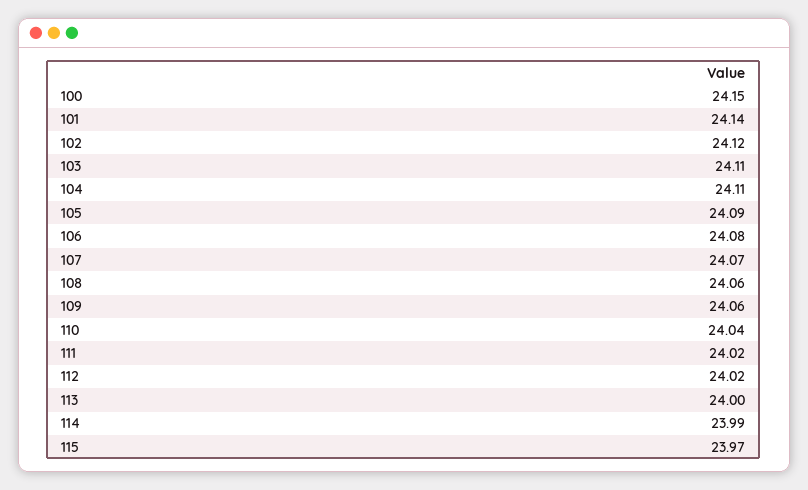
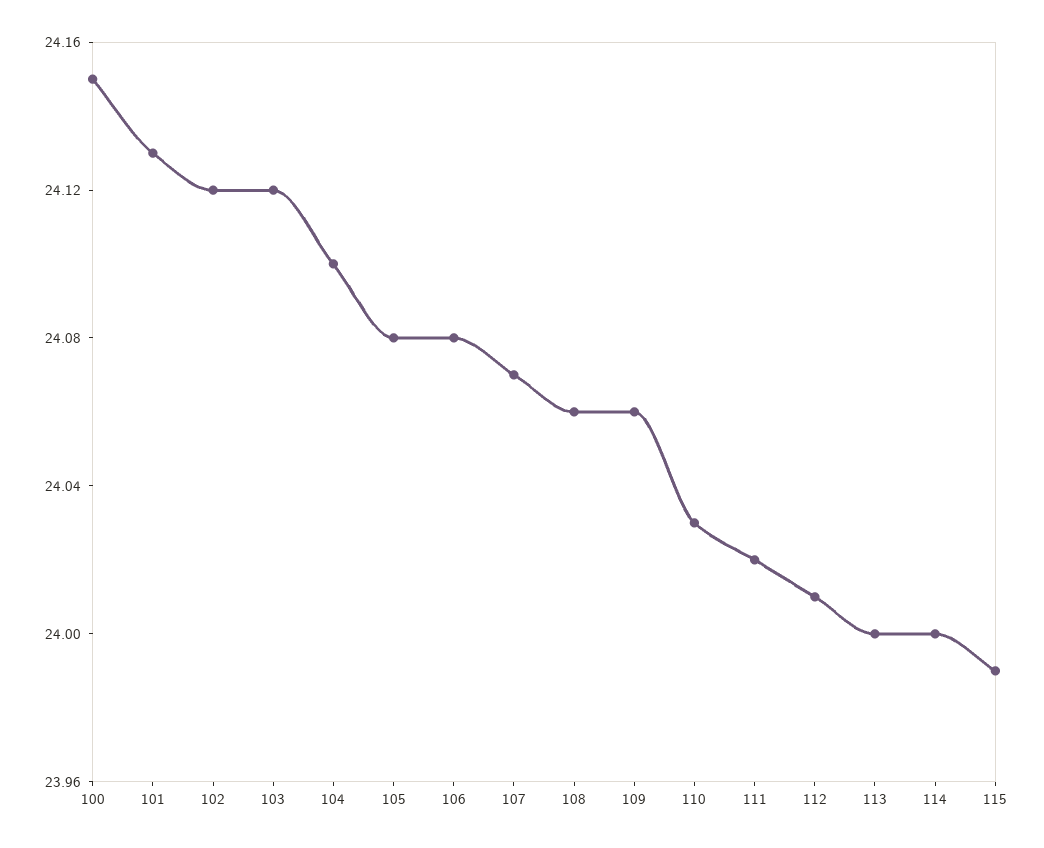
101: 24.14 -> 24.13
103: 24.11 -> 24.12
104: 24.11 -> 24.1
105: 24.09 -> 24.08
110: 24.04 -> 24.03
112: 24.02 -> 24.01
114: 23.99 -> 24
115: 23.97 -> 23.99

